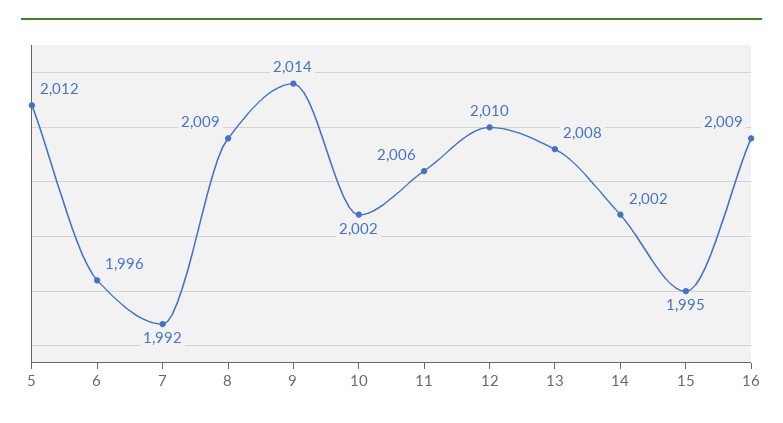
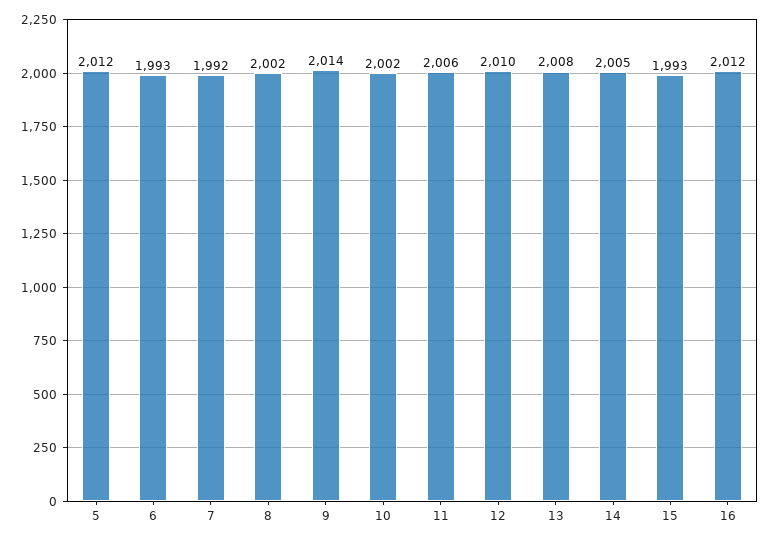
6: 1996 -> 1993
8: 2009 -> 2002
14: 2002 -> 2005
15: 1995 -> 1993
16: 2009 -> 2012

